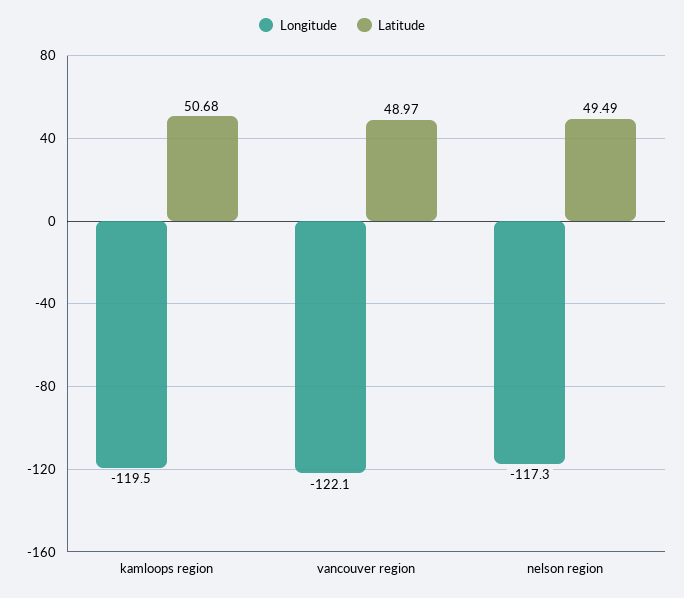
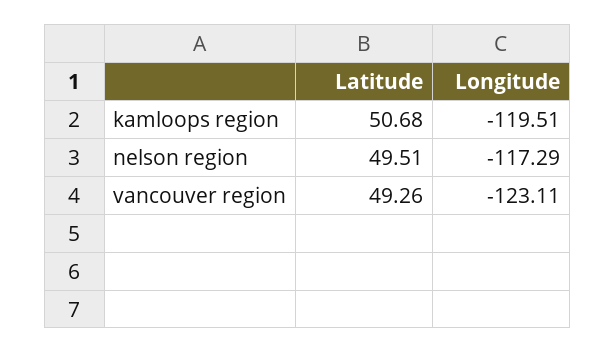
Longitude, vancouver region: -122.1 -> -123.11
Latitude, vancouver region: 48.97 -> 49.26
Latitude, nelson region: 49.49 -> 49.51

